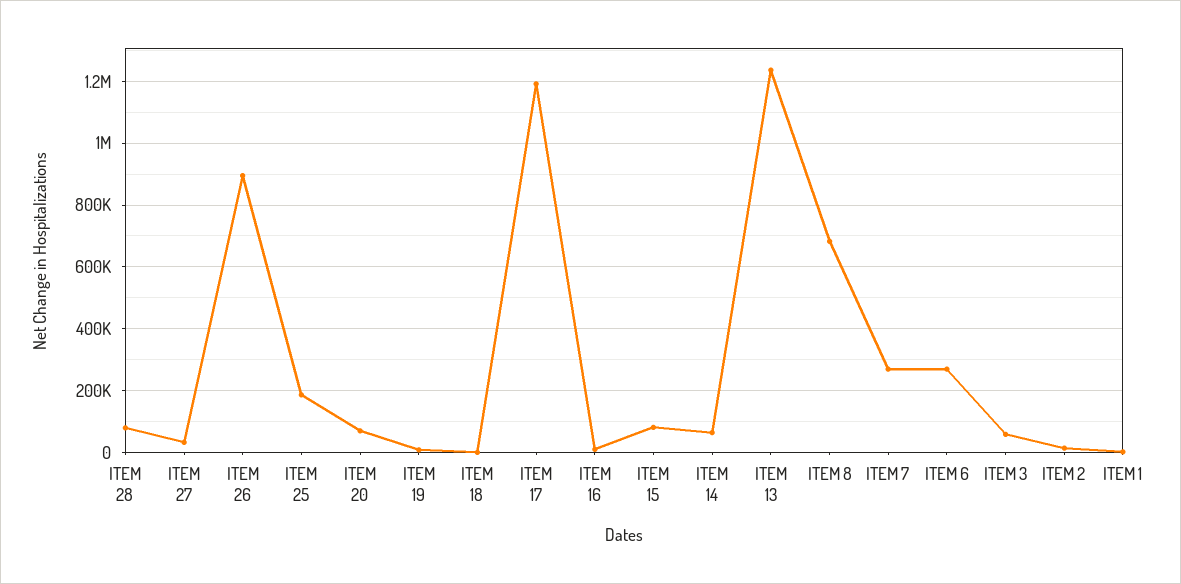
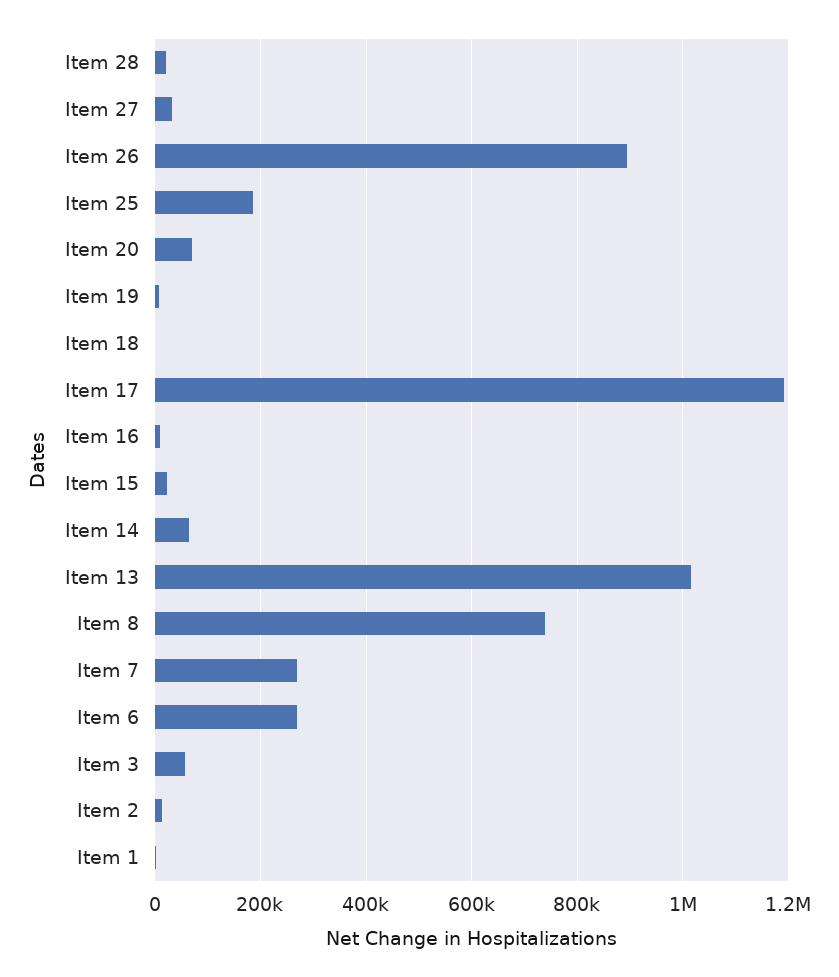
ITEM 28: 80000 -> 20000
ITEM 15: 80000 -> 20000
ITEM 13: 1240000 -> 1020000
ITEM 8: 680000 -> 740000

